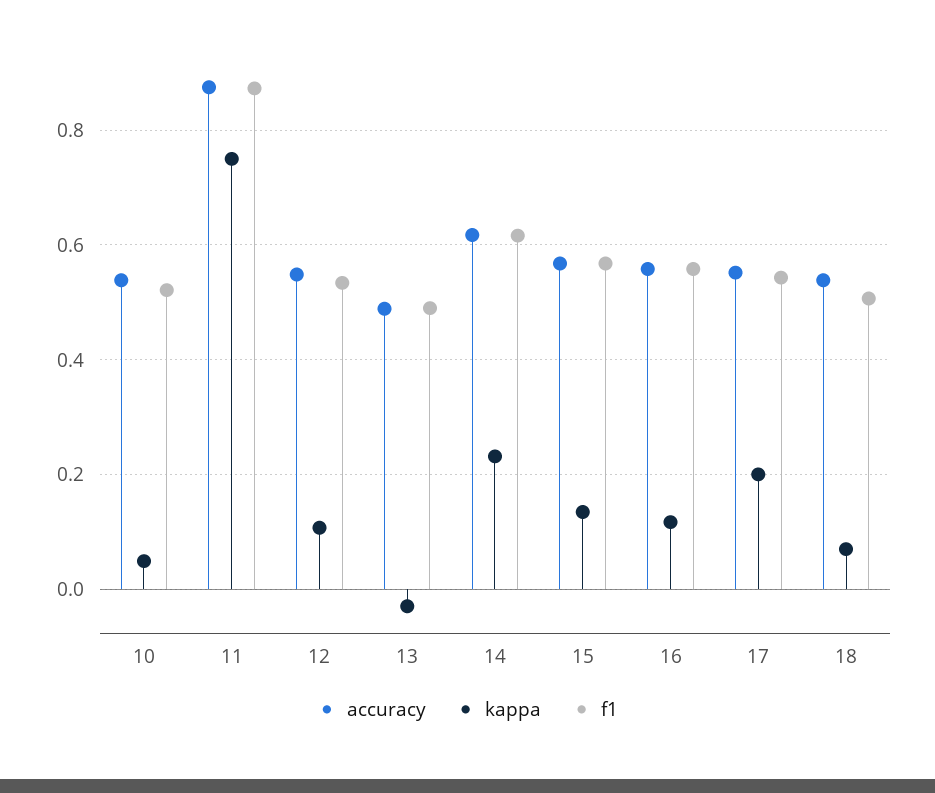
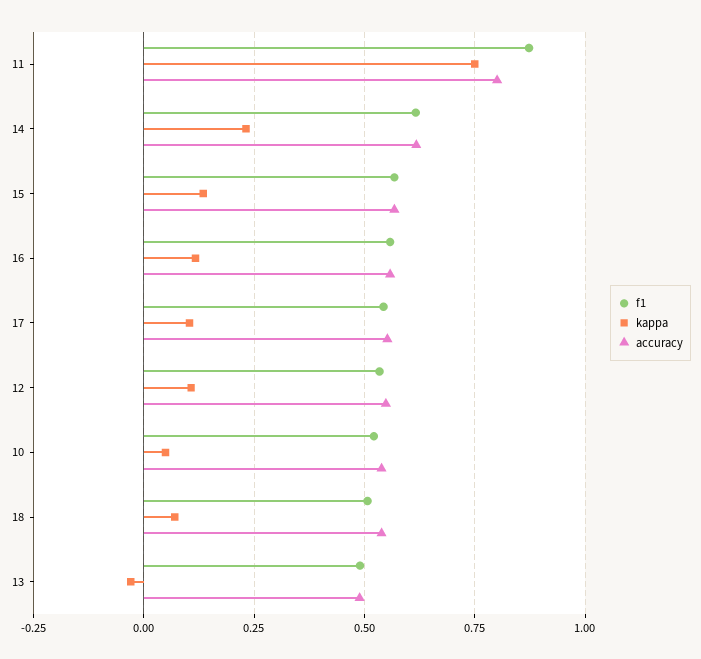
accuracy, 11: 0.88 -> 0.8
kappa, 17: 0.2 -> 0.1

